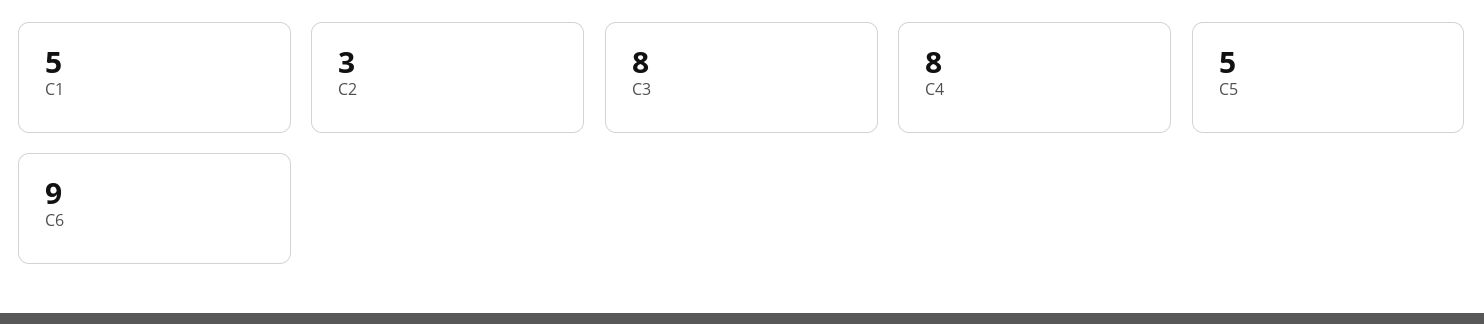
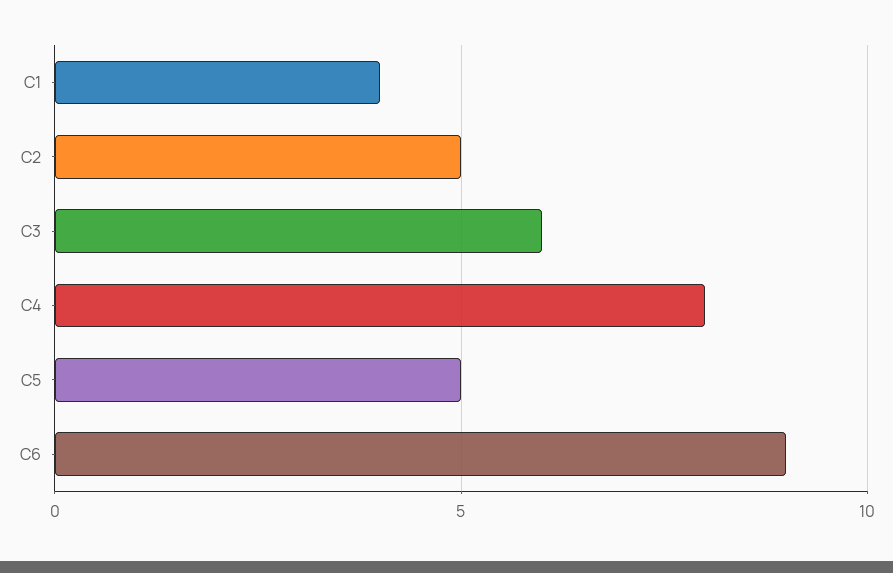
C1: 5 -> 4
C2: 3 -> 5
C3: 8 -> 6

